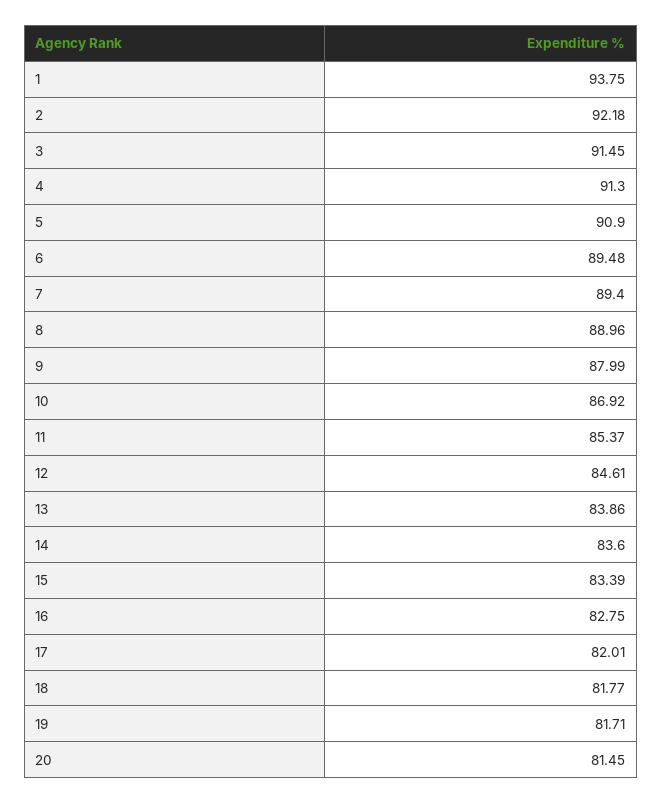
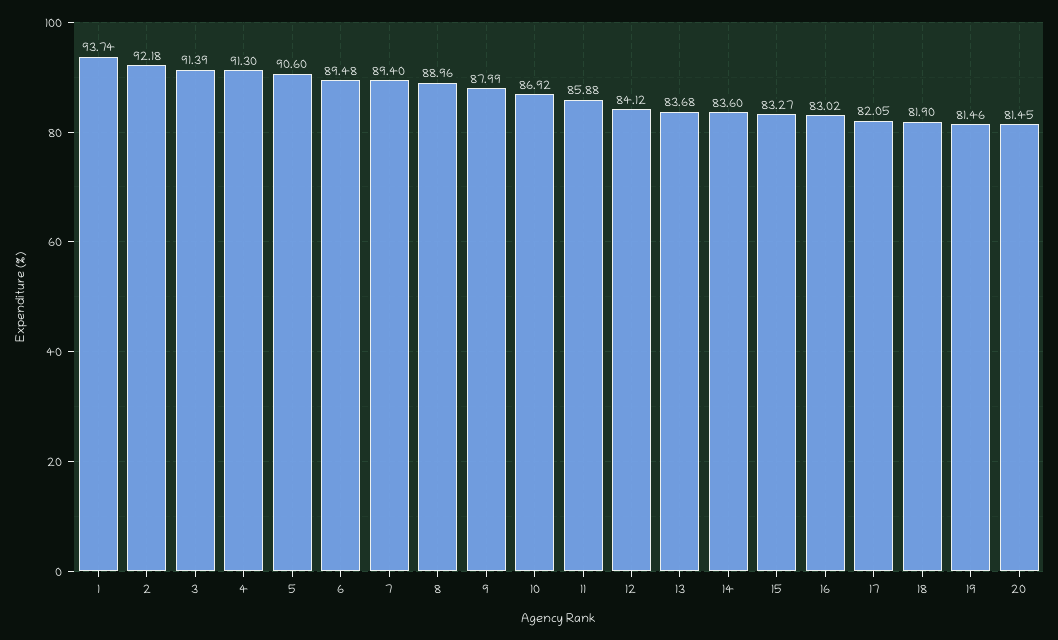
1: 93.75 -> 93.74
3: 91.45 -> 91.39
5: 90.9 -> 90.6
11: 85.37 -> 85.88
12: 84.61 -> 84.12
13: 83.86 -> 83.68
15: 83.39 -> 83.27
16: 82.75 -> 83.02
17: 82.01 -> 82.05
18: 81.77 -> 81.9
19: 81.71 -> 81.46

